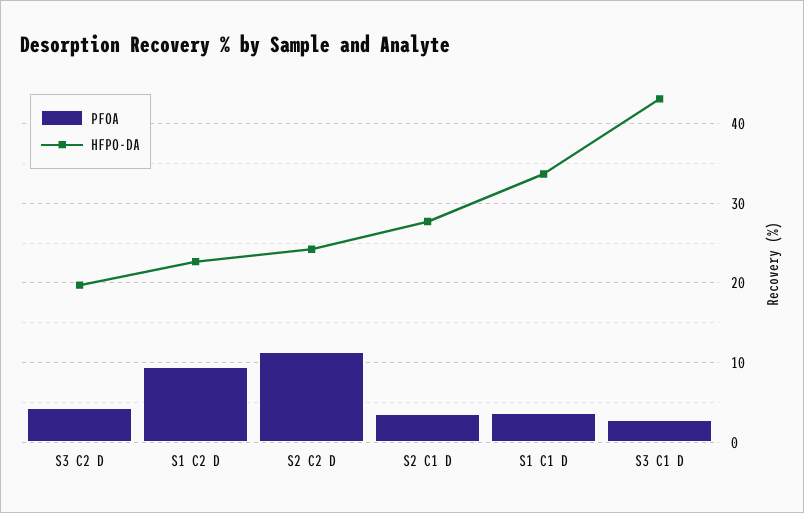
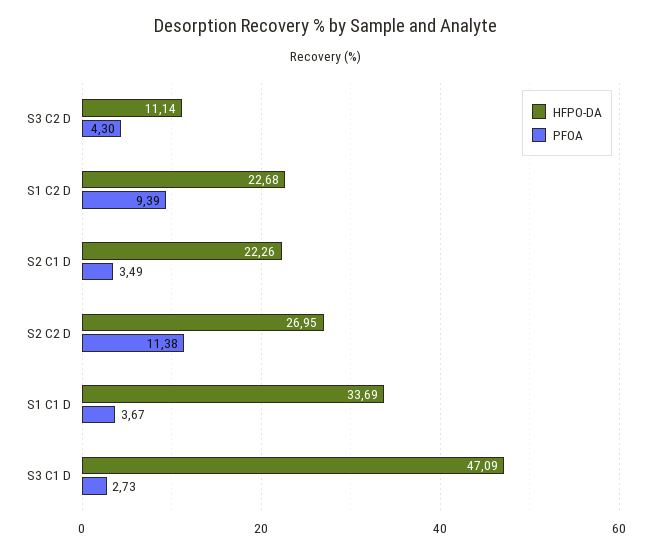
HFPO-DA, S3 C2 D: 20 -> 11.14
HFPO-DA, S2 C2 D: 24 -> 26.95
HFPO-DA, S2 C1 D: 28 -> 22.26
HFPO-DA, S3 C1 D: 43 -> 47.09

